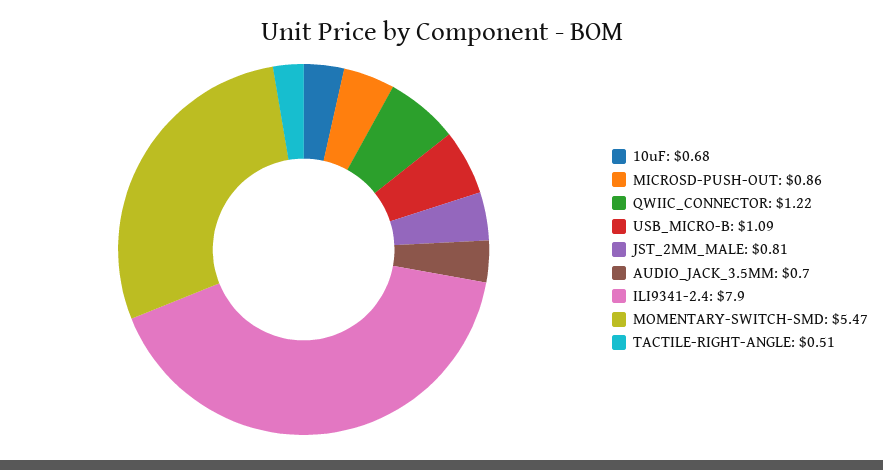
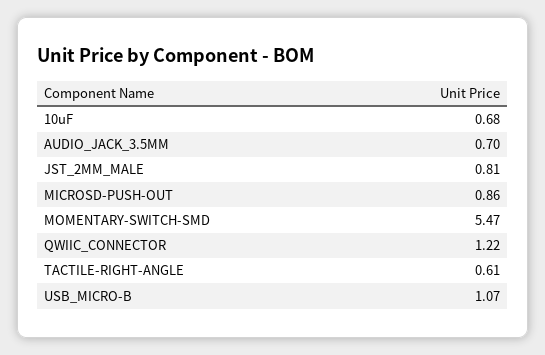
USB_MICRO-B: 1.09 -> 1.07
ILI9341-2.4: 7.9 -> none
TACTILE-RIGHT-ANGLE: 0.51 -> 0.61

